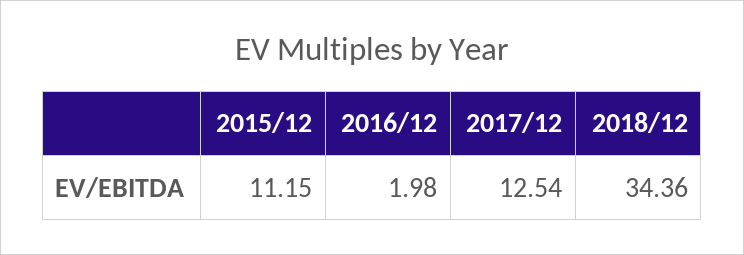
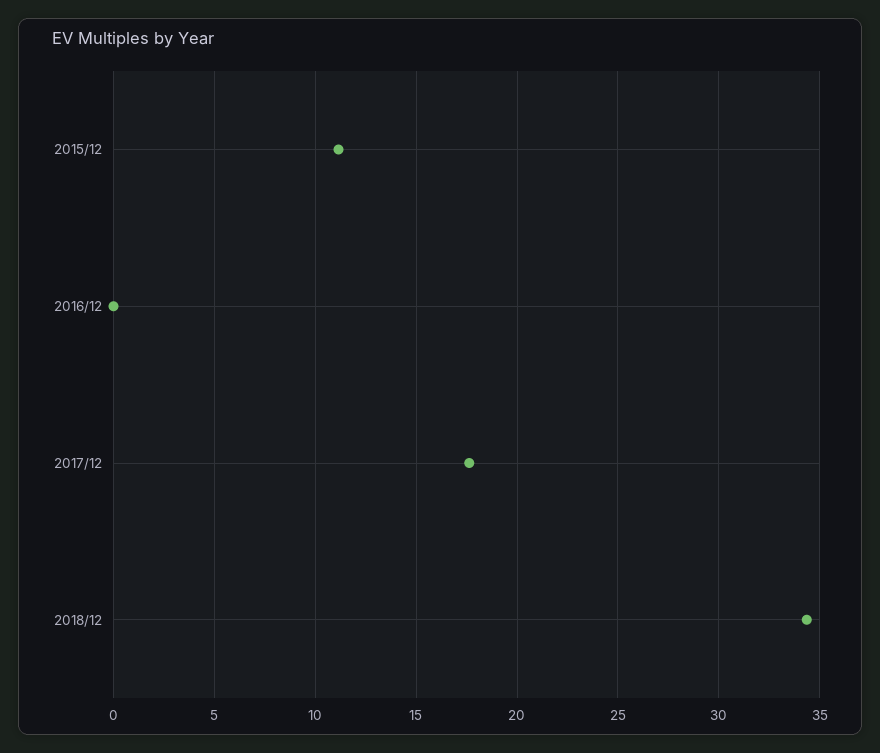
2016/12: 1.98 -> 0
2017/12: 12.54 -> 17.5

